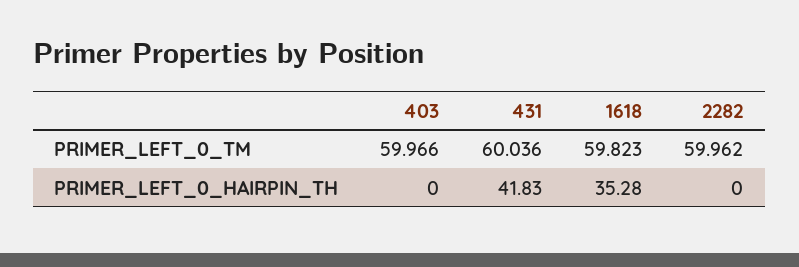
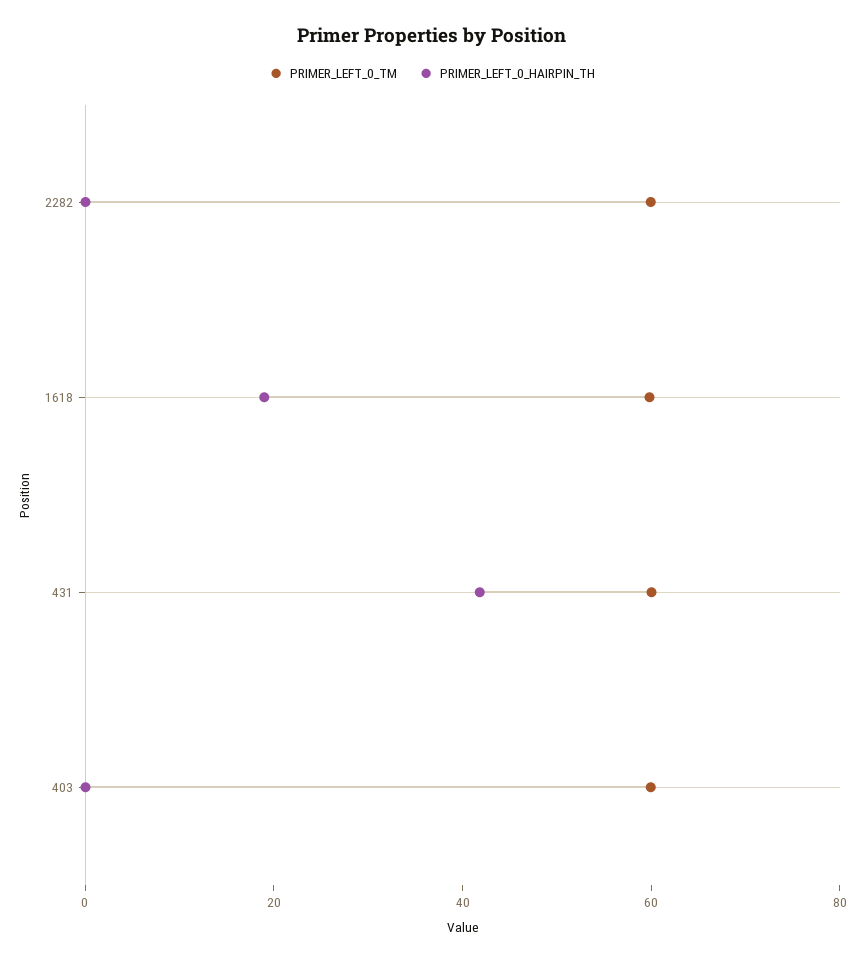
PRIMER_LEFT_0_HAIRPIN_TH, 1618: 35.28 -> 20

